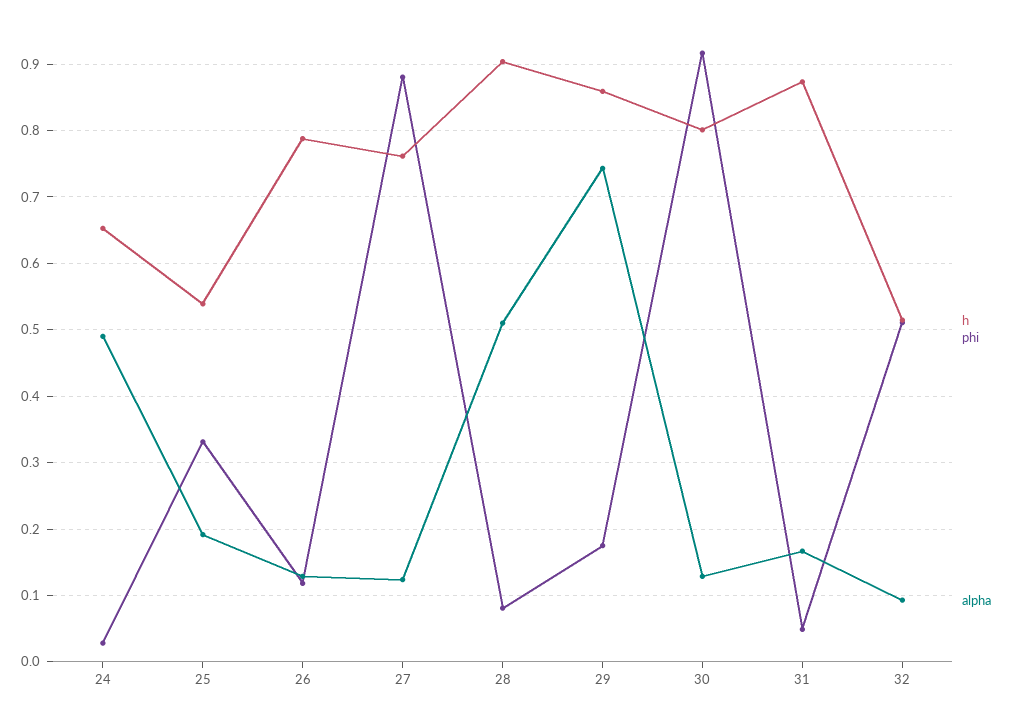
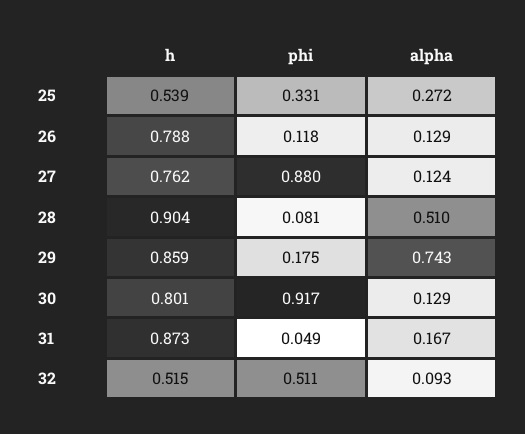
h, 24: 0.65 -> none
phi, 24: 0.03 -> none
alpha, 24: 0.49 -> none
alpha, 25: 0.19 -> 0.272

